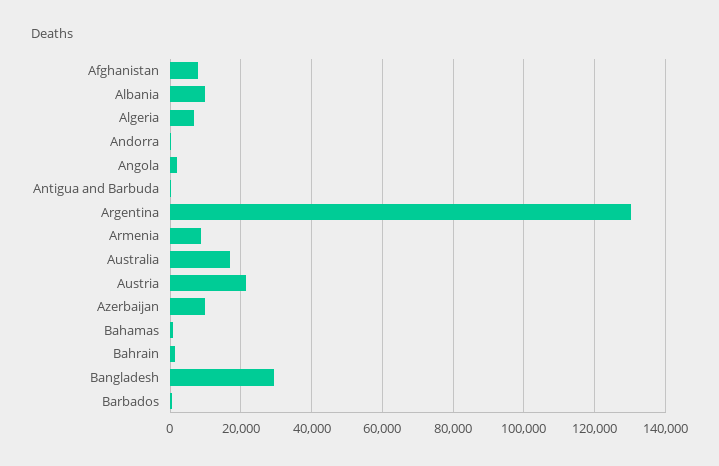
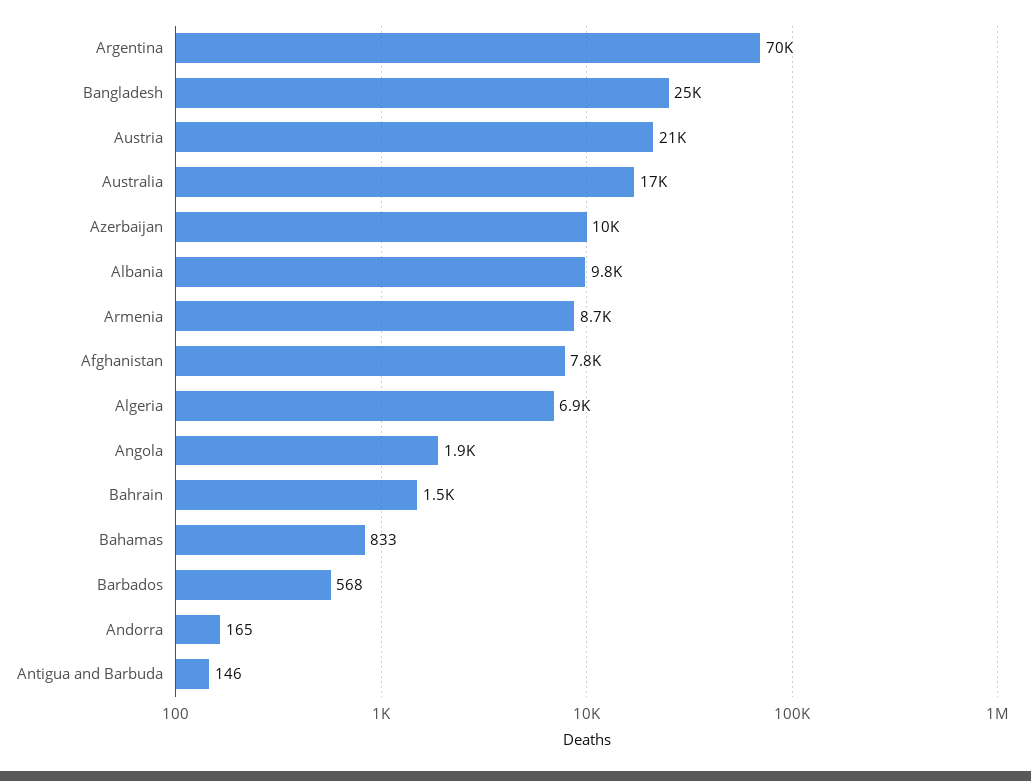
Argentina: 130000 -> 70000
Bangladesh: 30000 -> 25000

